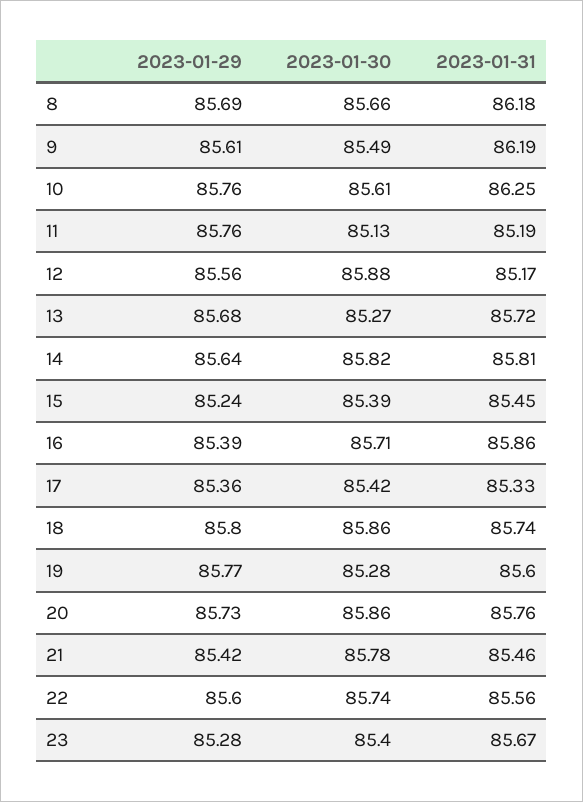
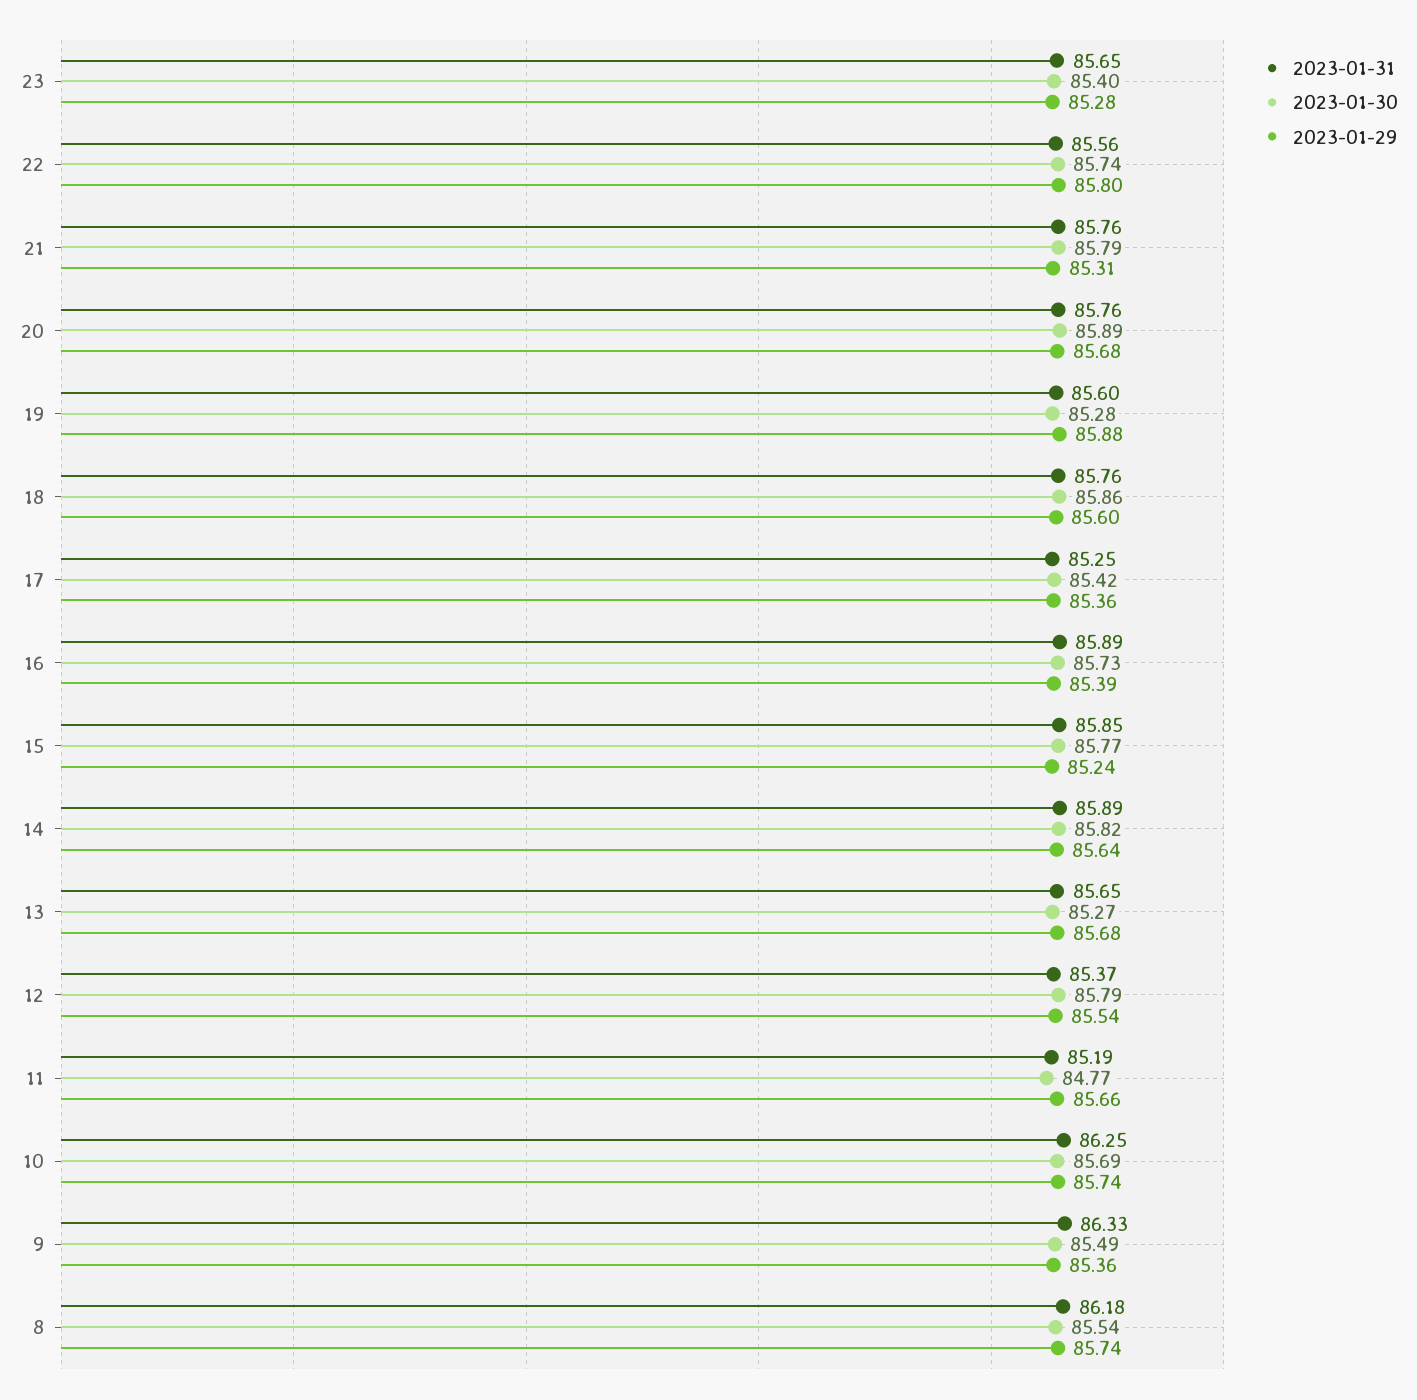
2023-01-29, 8: 85.69 -> 85.74
2023-01-30, 8: 85.66 -> 85.54
2023-01-29, 9: 85.61 -> 85.36
2023-01-31, 9: 86.19 -> 86.33
2023-01-29, 10: 85.76 -> 85.74
2023-01-30, 10: 85.61 -> 85.69
2023-01-29, 11: 85.76 -> 85.66
2023-01-30, 11: 85.13 -> 84.77
2023-01-29, 12: 85.56 -> 85.54
2023-01-30, 12: 85.88 -> 85.79
2023-01-31, 12: 85.17 -> 85.37
2023-01-31, 13: 85.72 -> 85.65
2023-01-31, 14: 85.81 -> 85.89
2023-01-30, 15: 85.39 -> 85.77
2023-01-31, 15: 85.45 -> 85.85
2023-01-30, 16: 85.71 -> 85.73
2023-01-31, 16: 85.86 -> 85.89
2023-01-31, 17: 85.33 -> 85.25
2023-01-29, 18: 85.8 -> 85.6
2023-01-31, 18: 85.74 -> 85.76
2023-01-29, 19: 85.77 -> 85.88
2023-01-29, 20: 85.73 -> 85.68
2023-01-30, 20: 85.86 -> 85.89
2023-01-29, 21: 85.42 -> 85.31
2023-01-30, 21: 85.78 -> 85.79
2023-01-31, 21: 85.46 -> 85.76
2023-01-29, 22: 85.6 -> 85.8
2023-01-31, 23: 85.67 -> 85.65

